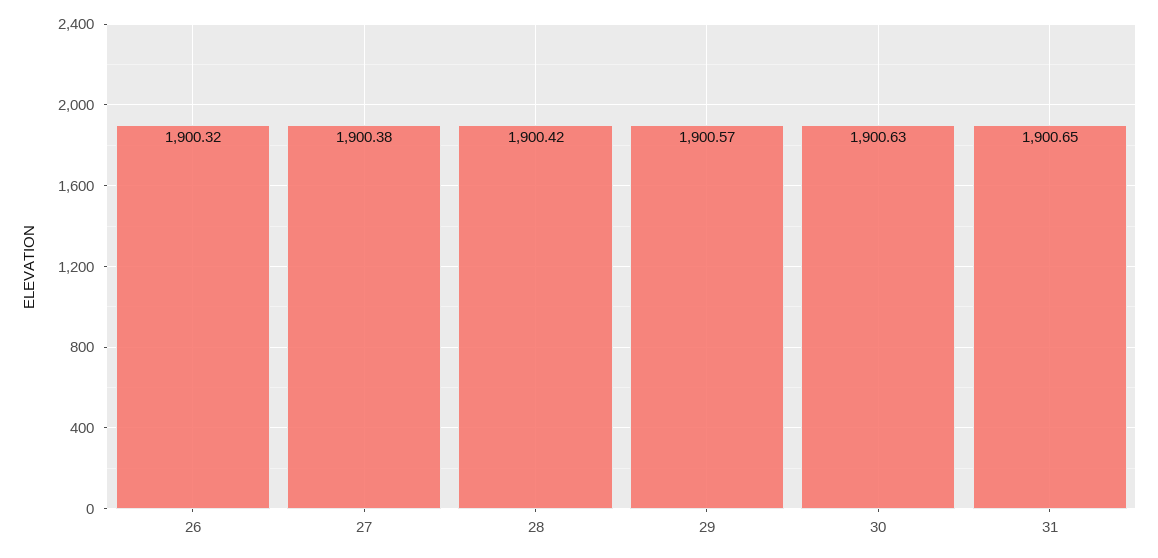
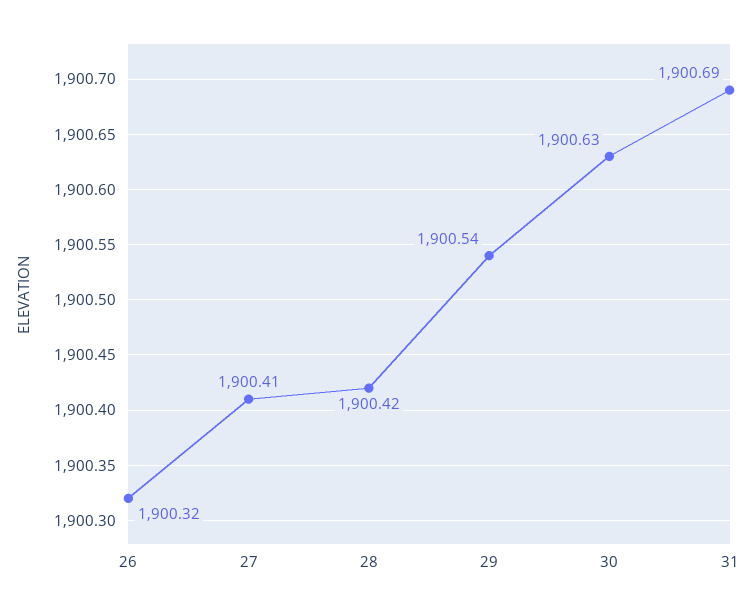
27: 1900.38 -> 1900.41
29: 1900.57 -> 1900.54
31: 1900.65 -> 1900.69

